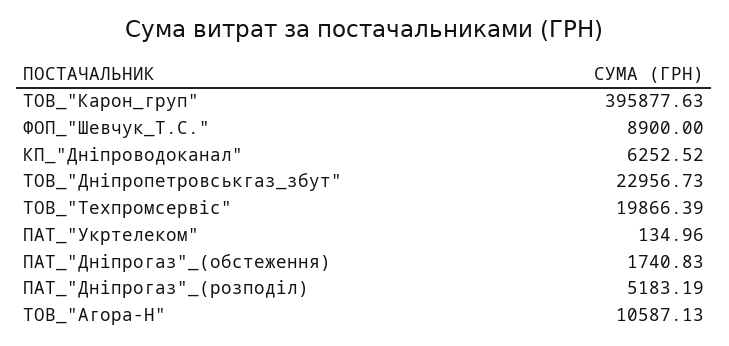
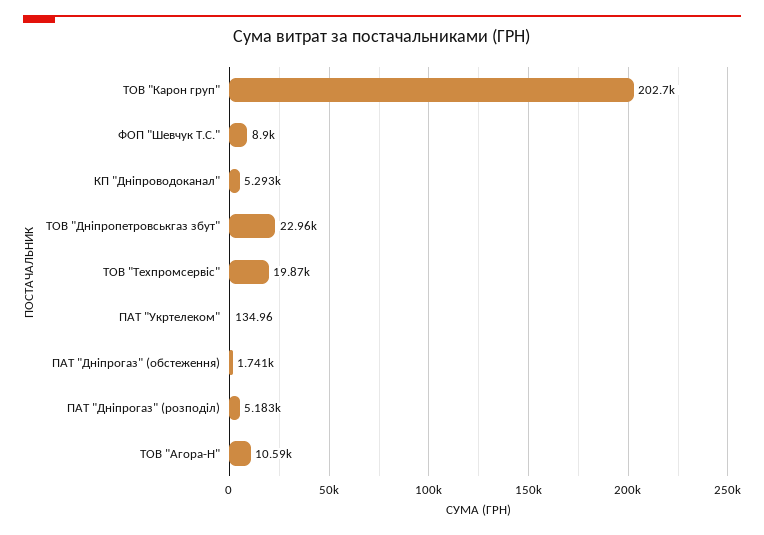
ТОВ_"Карон_груп": 395877.63 -> 202700
КП_"Дніпроводоканал": 6252.52 -> 5293

